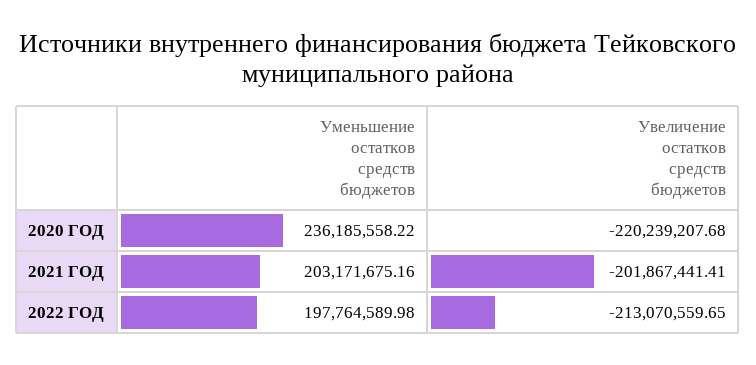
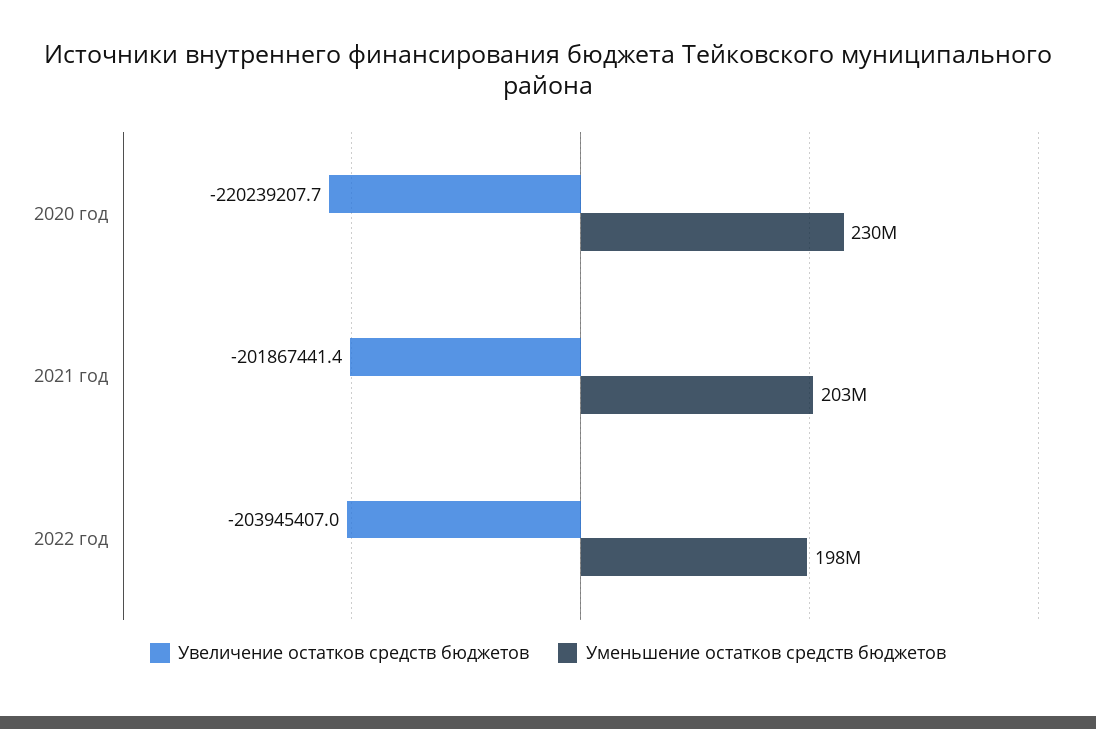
Уменьшение остатков средств бюджетов, 2020 ГОД: 236185558.22 -> 230000000
Увеличение остатков средств бюджетов, 2022 ГОД: -213070559.65 -> -203945407

